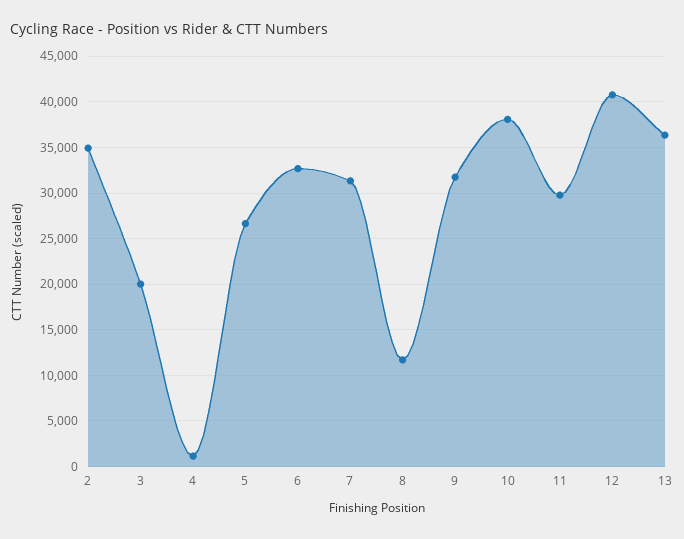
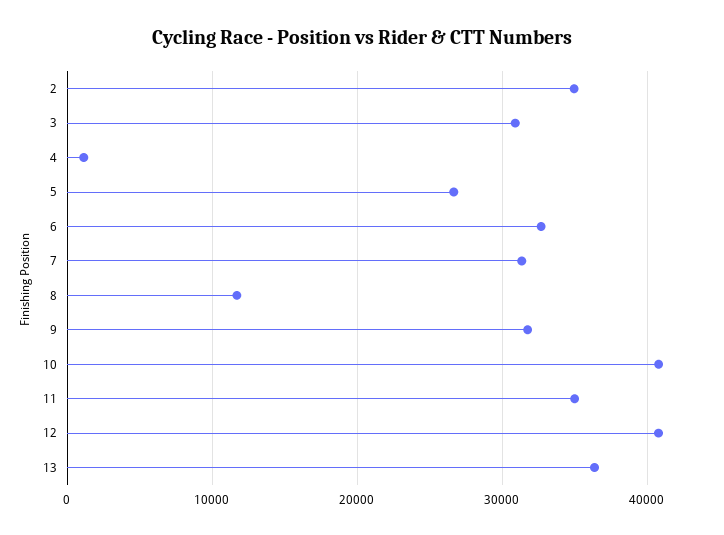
3: 20000 -> 31000
10: 38000 -> 41000
11: 30000 -> 35000

